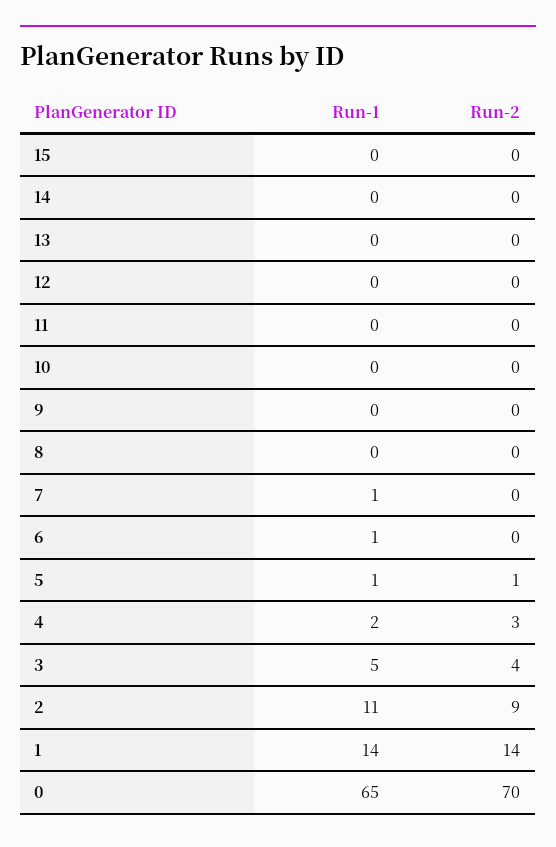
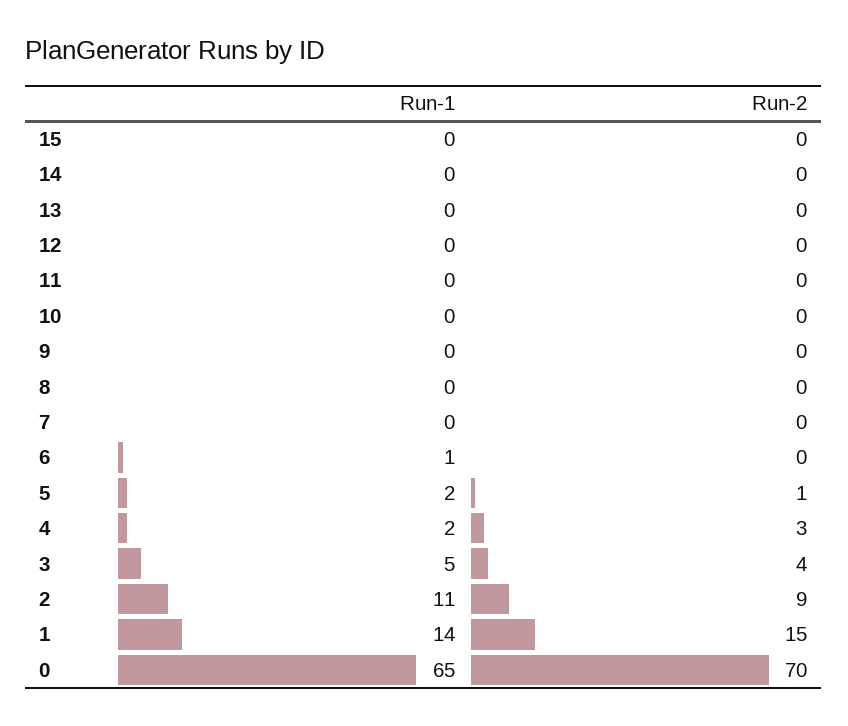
Run-1, 7: 1 -> 0
Run-1, 5: 1 -> 2
Run-2, 1: 14 -> 15

